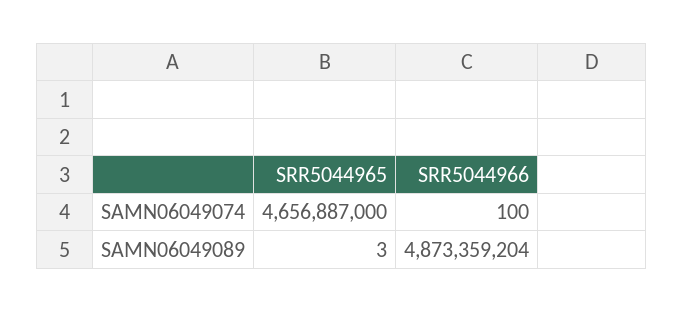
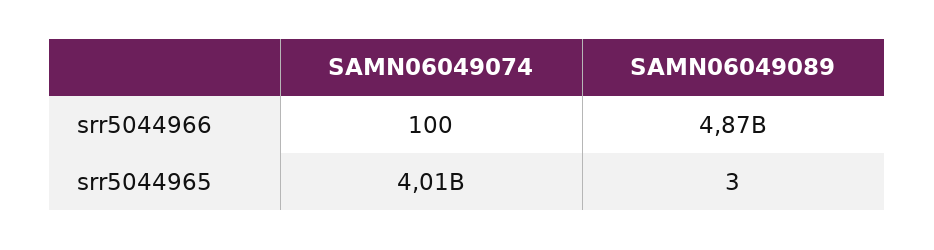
SRR5044965, SAMN06049074: 4656887000 -> 4010000000

